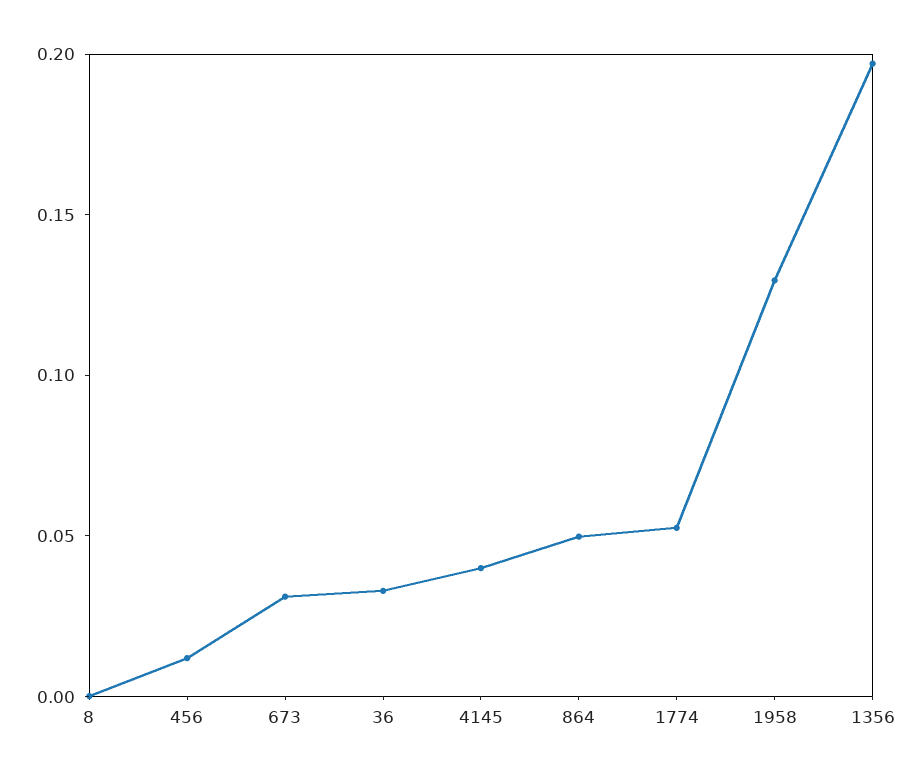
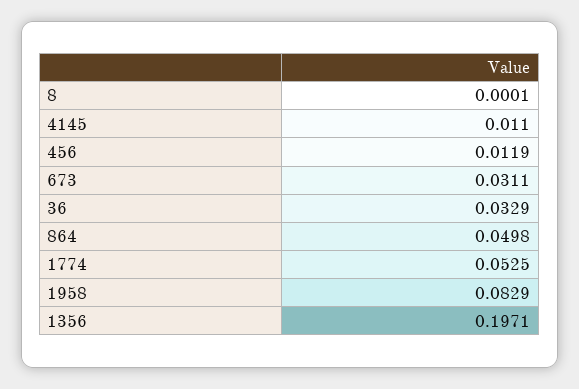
4145: 0.04 -> 0.011
1958: 0.13 -> 0.0829

